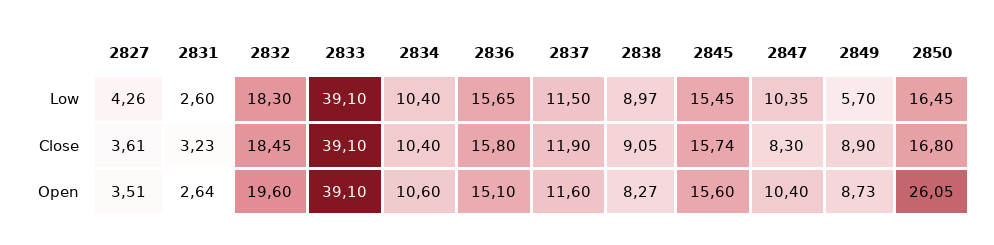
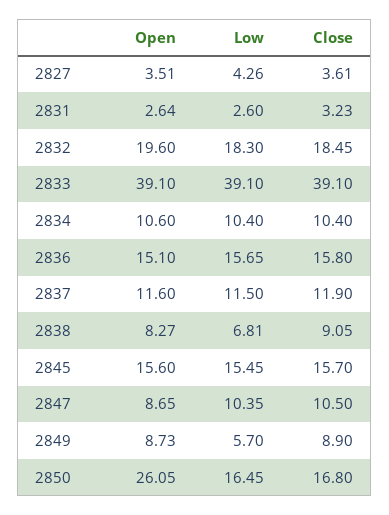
2838, Low: 8.97 -> 6.81
2845, Close: 15.74 -> 15.7
2847, Close: 8.3 -> 10.5
2847, Open: 10.4 -> 8.65

